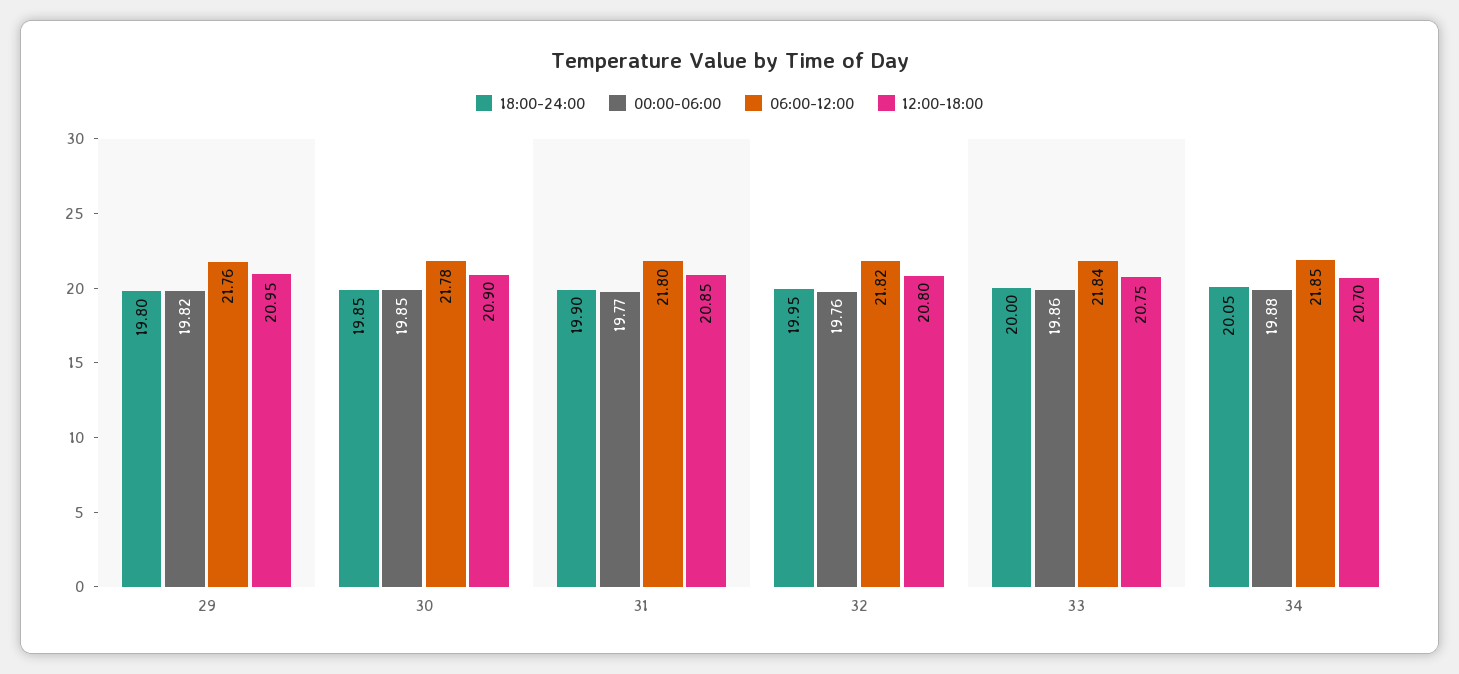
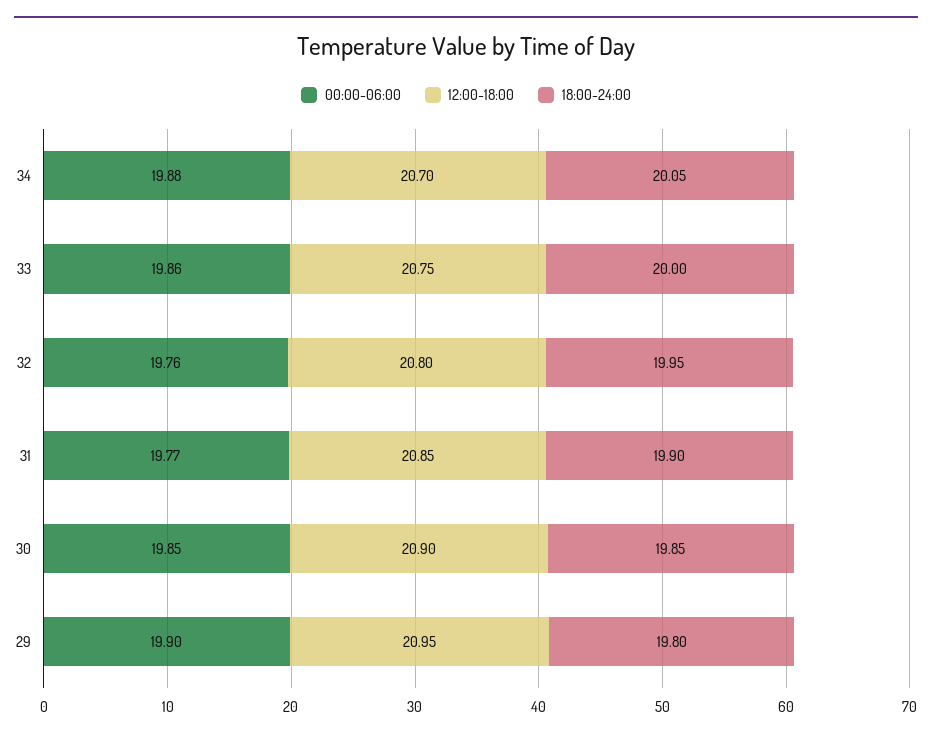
00:00-06:00, 29: 19.82 -> 19.9
06:00-12:00, 29: 21.76 -> none
06:00-12:00, 30: 21.78 -> none
06:00-12:00, 31: 21.8 -> none
06:00-12:00, 32: 21.82 -> none
06:00-12:00, 33: 21.84 -> none
06:00-12:00, 34: 21.85 -> none

